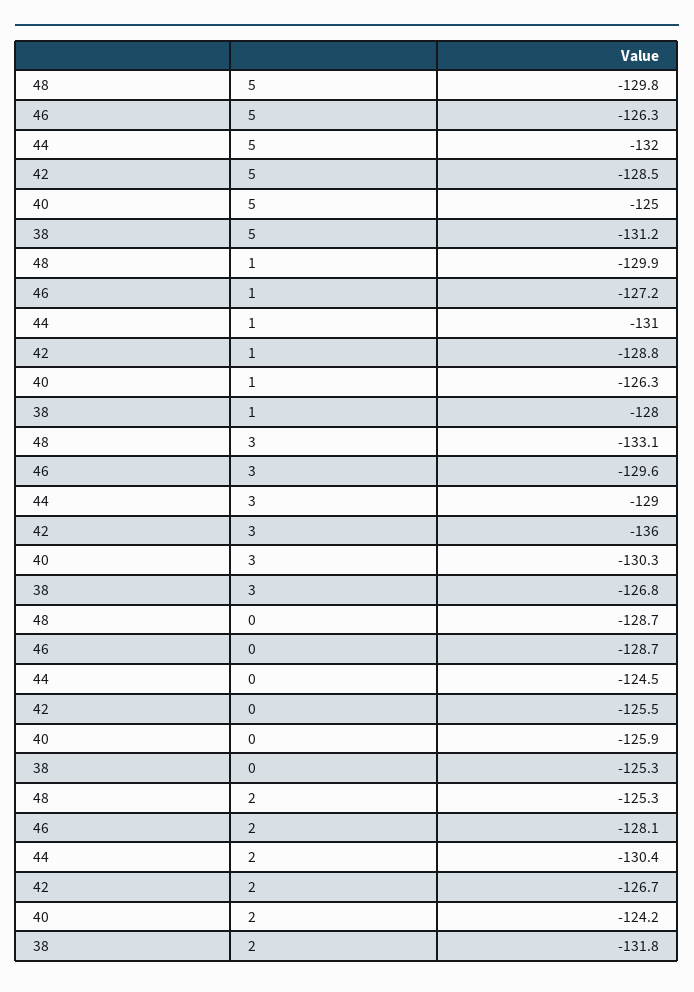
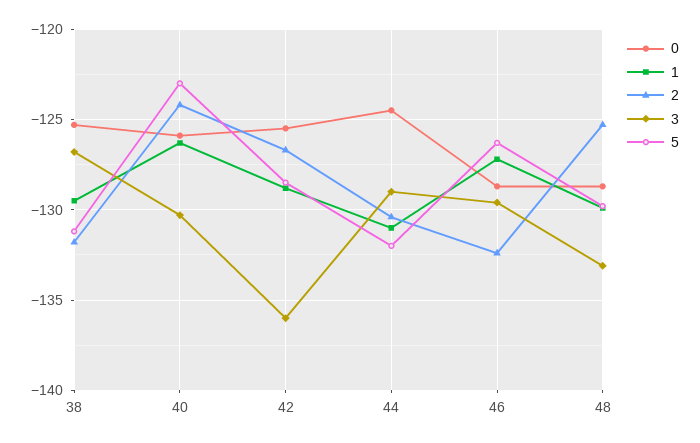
5, 40: -125 -> -123
1, 38: -128 -> -129.5
2, 46: -128.1 -> -132.5

